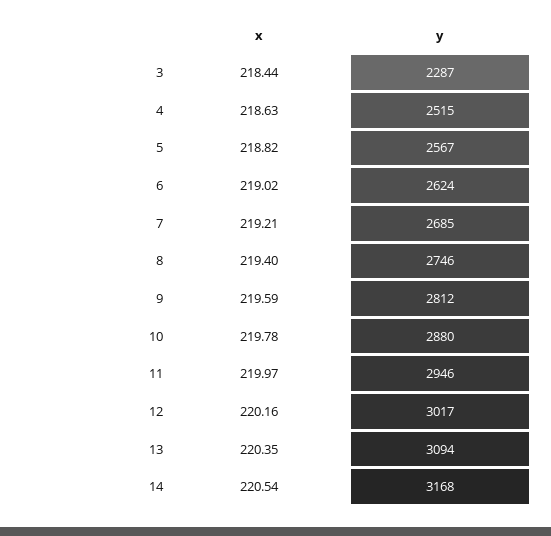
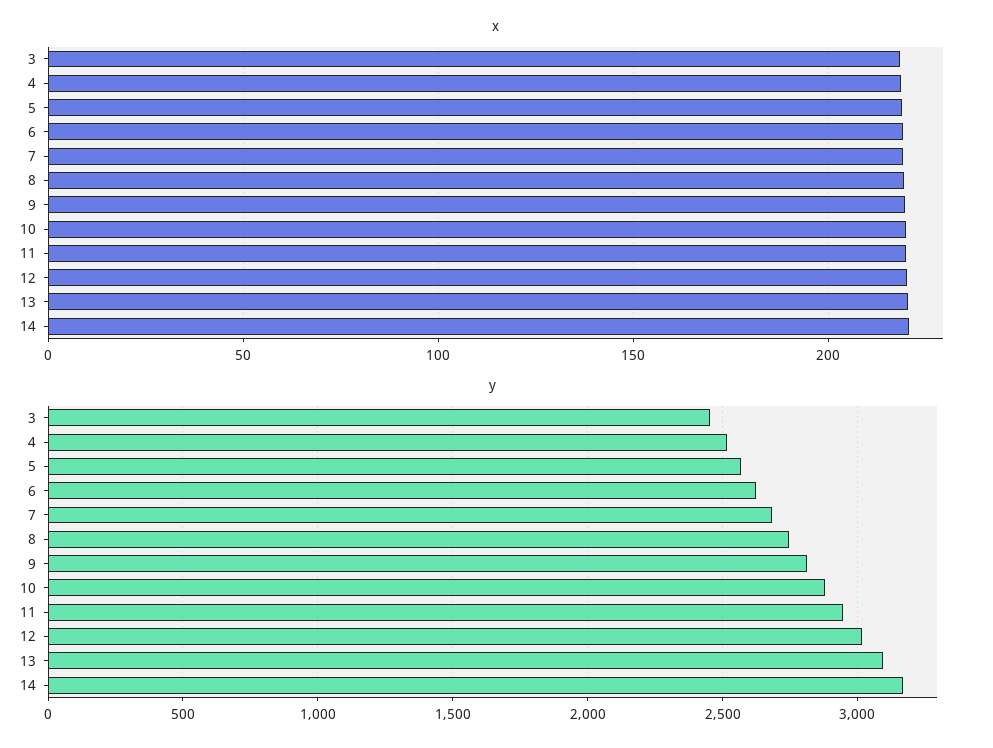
y, 3: 2287 -> 2450

